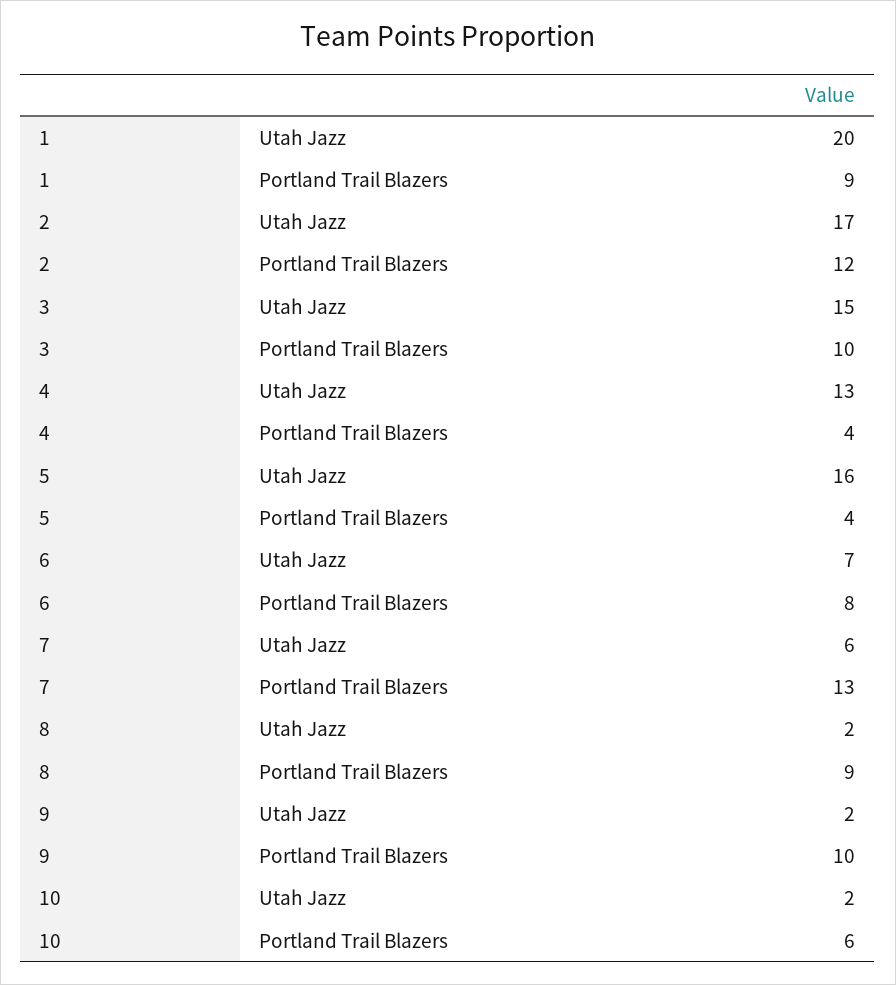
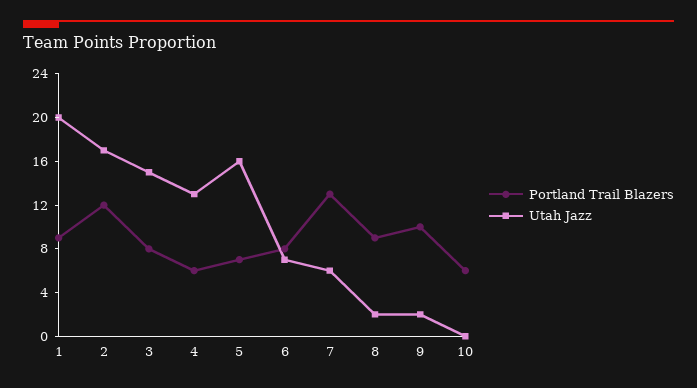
Portland Trail Blazers, 3: 10 -> 8
Portland Trail Blazers, 4: 4 -> 6
Portland Trail Blazers, 5: 4 -> 7
Utah Jazz, 10: 2 -> 0

